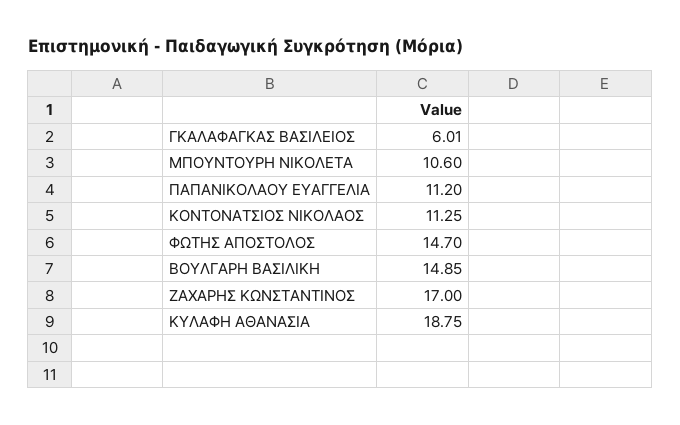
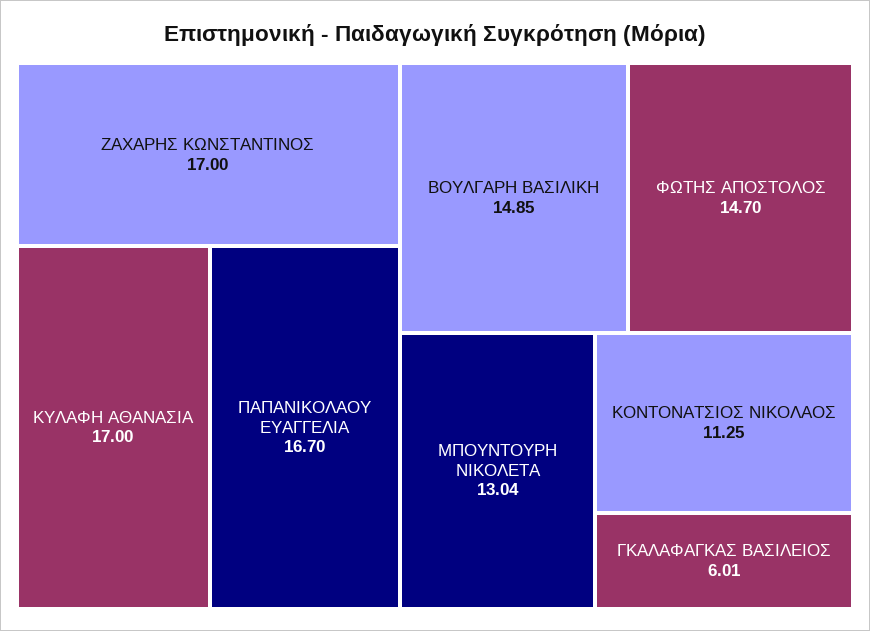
ΜΠΟΥΝΤΟΥΡΗ ΝΙΚΟΛΕΤΑ: 10.6 -> 13.04
ΠΑΠΑΝΙΚΟΛΑΟΥ ΕΥΑΓΓΕΛΙΑ: 11.2 -> 16.7
ΚΥΛΑΦΗ ΑΘΑΝΑΣΙΑ: 18.75 -> 17

